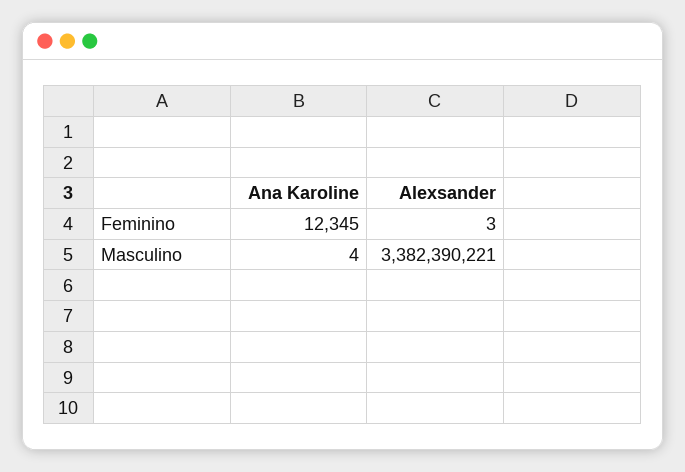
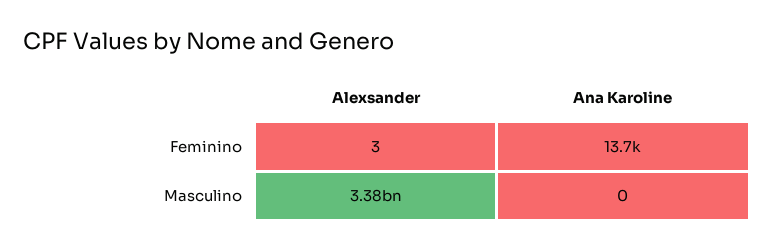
Ana Karoline, Feminino: 12345 -> 13700
Ana Karoline, Masculino: 4 -> 0

